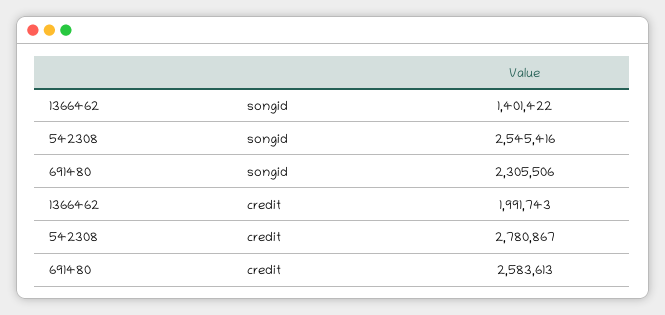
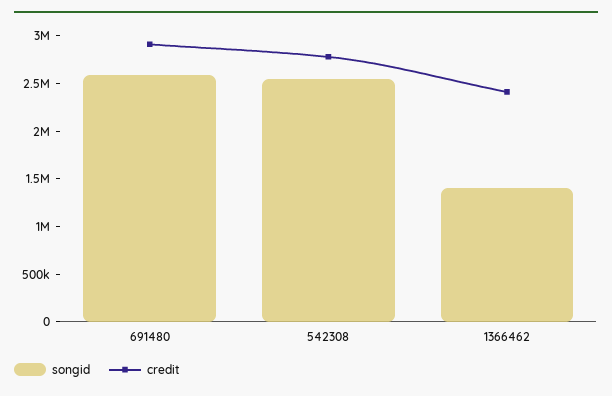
songid, 691480: 2305506 -> 2600000
credit, 1366462: 1991743 -> 2400000
credit, 691480: 2583613 -> 2900000

